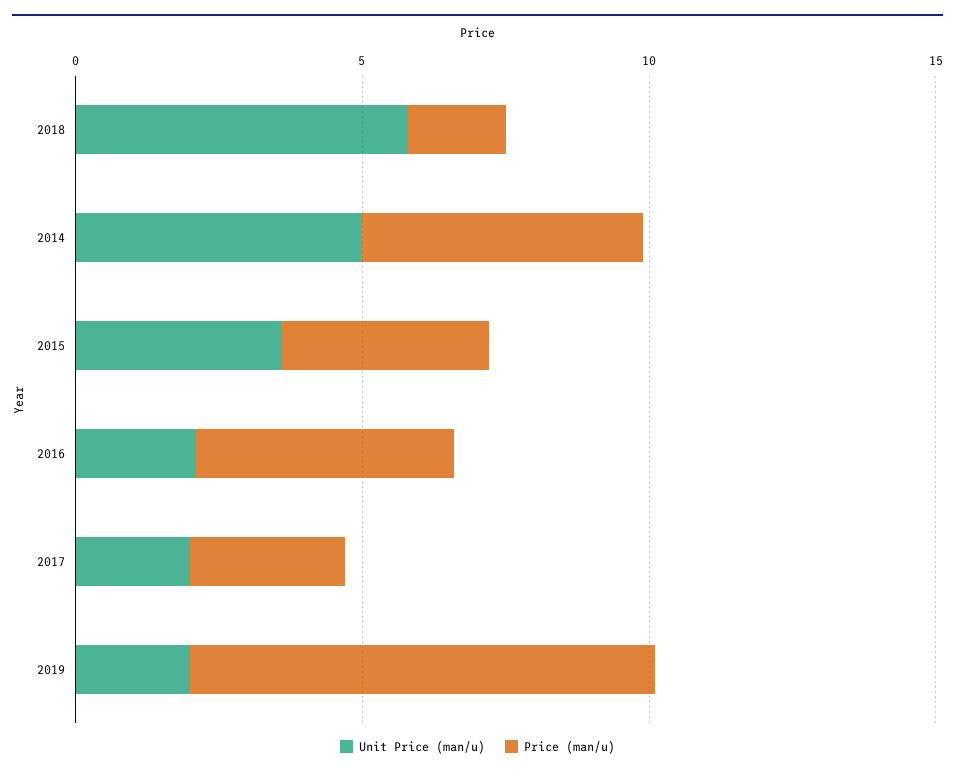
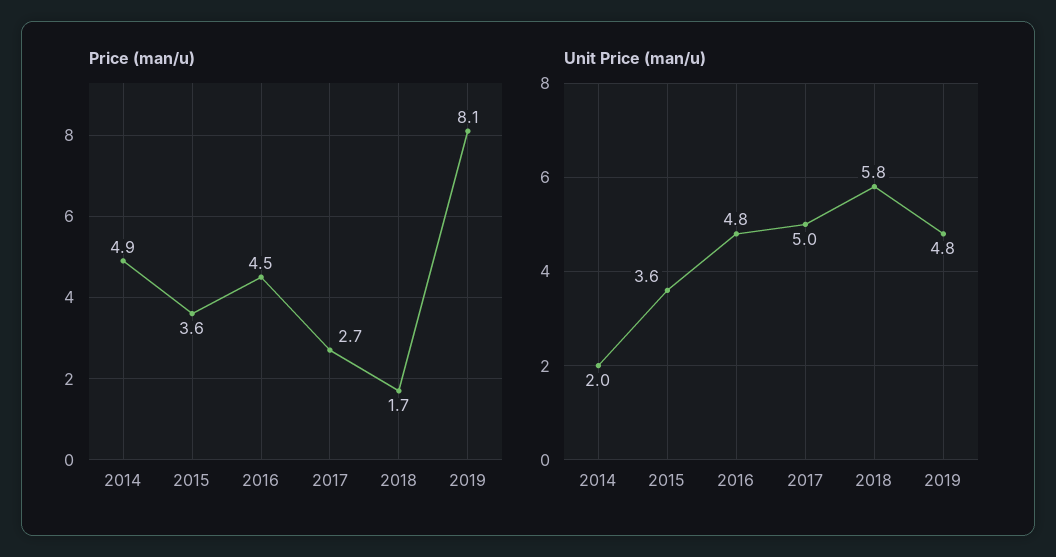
Unit Price (man/u), 2014: 5 -> 2
Unit Price (man/u), 2016: 2 -> 4.8
Unit Price (man/u), 2017: 2 -> 5
Unit Price (man/u), 2019: 2 -> 4.8

